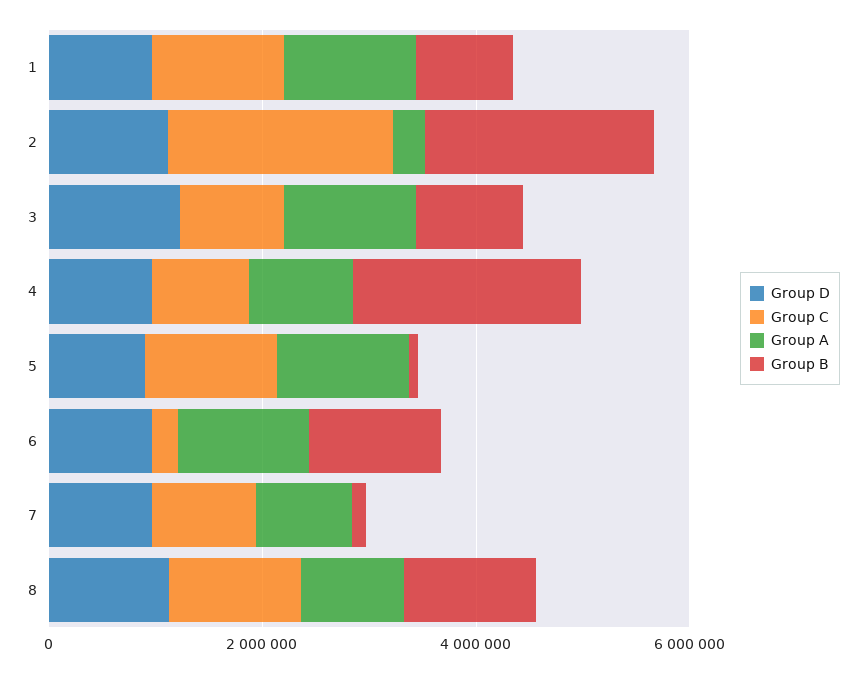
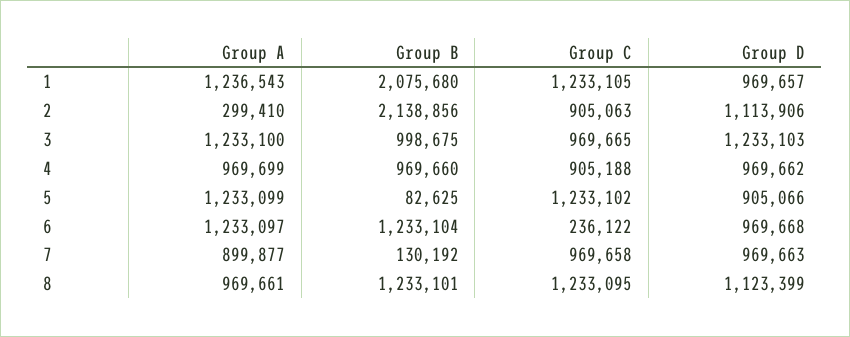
Group B, 1: 1000000 -> 2075680
Group C, 2: 2000000 -> 905063
Group B, 4: 2000000 -> 969660

